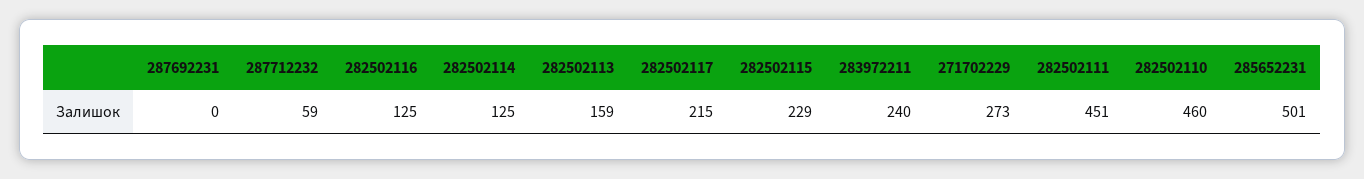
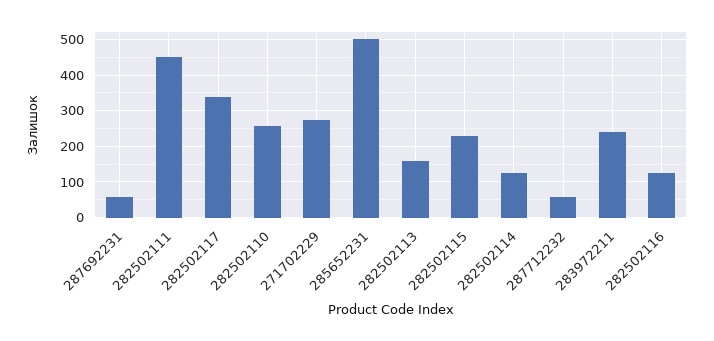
287692231: 0 -> 60
282502117: 215 -> 340
282502110: 460 -> 260

